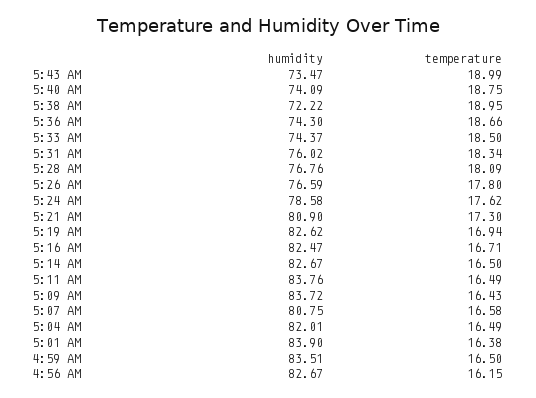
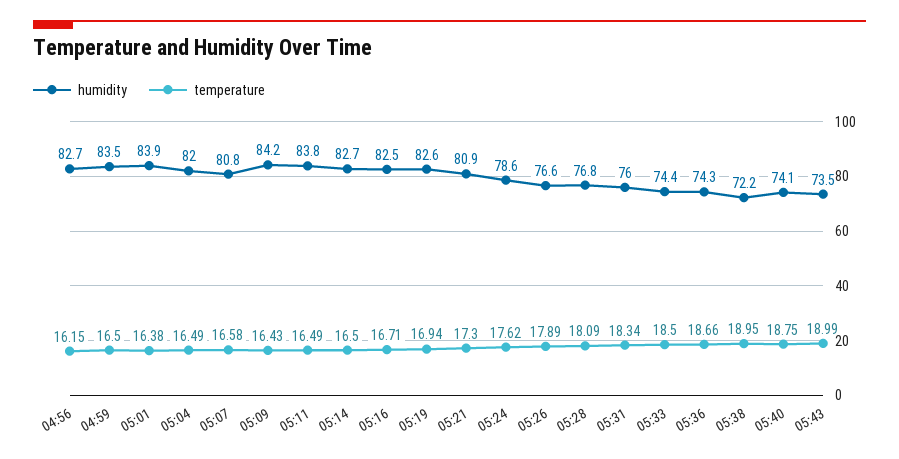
temperature, 5:26 AM: 17.8 -> 17.89
humidity, 5:09 AM: 83.72 -> 84.2

